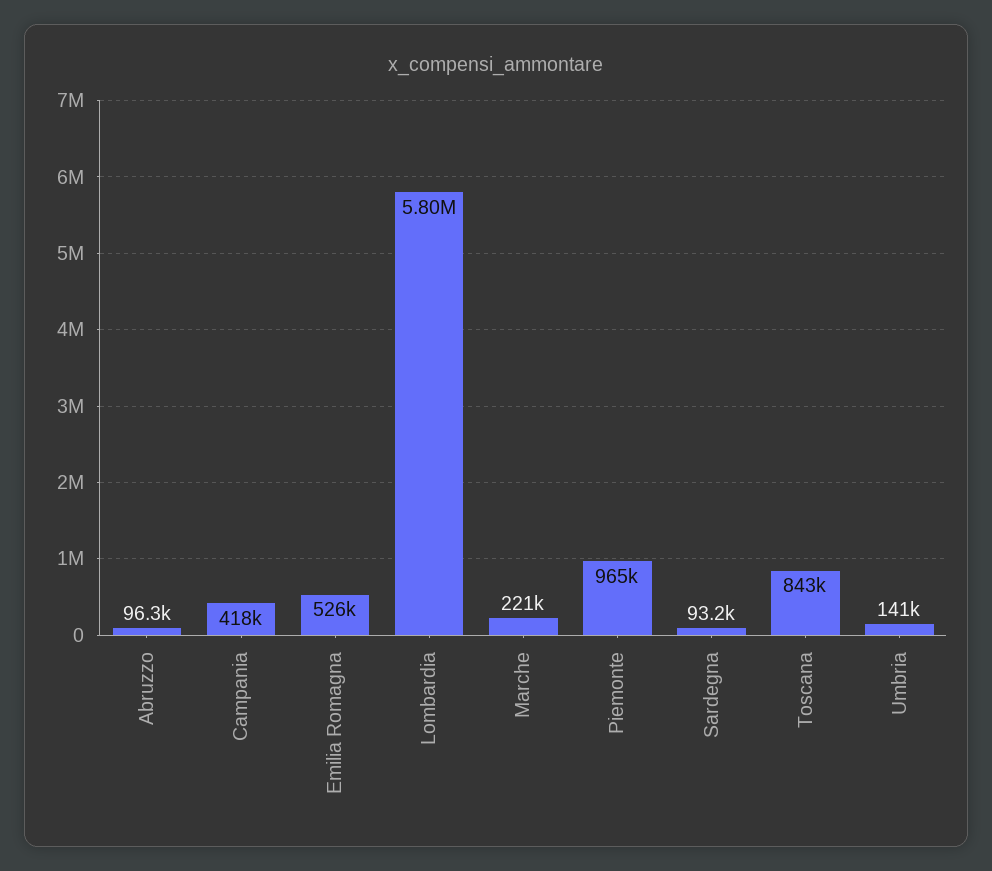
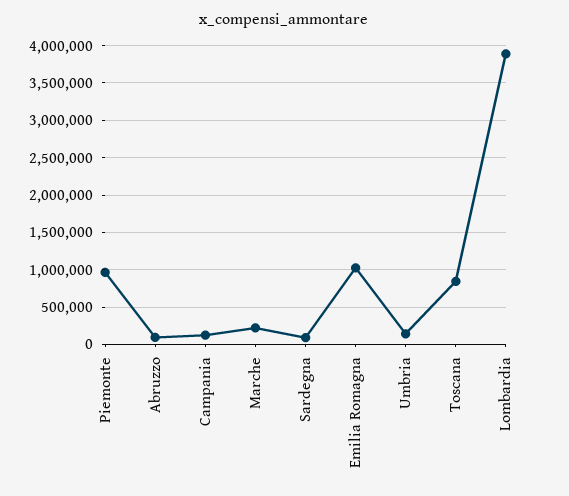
Campania: 418000 -> 100000
Emilia Romagna: 526000 -> 1000000
Lombardia: 5800000 -> 3900000

